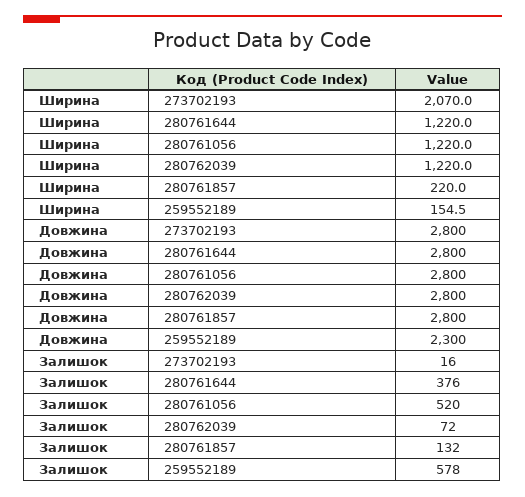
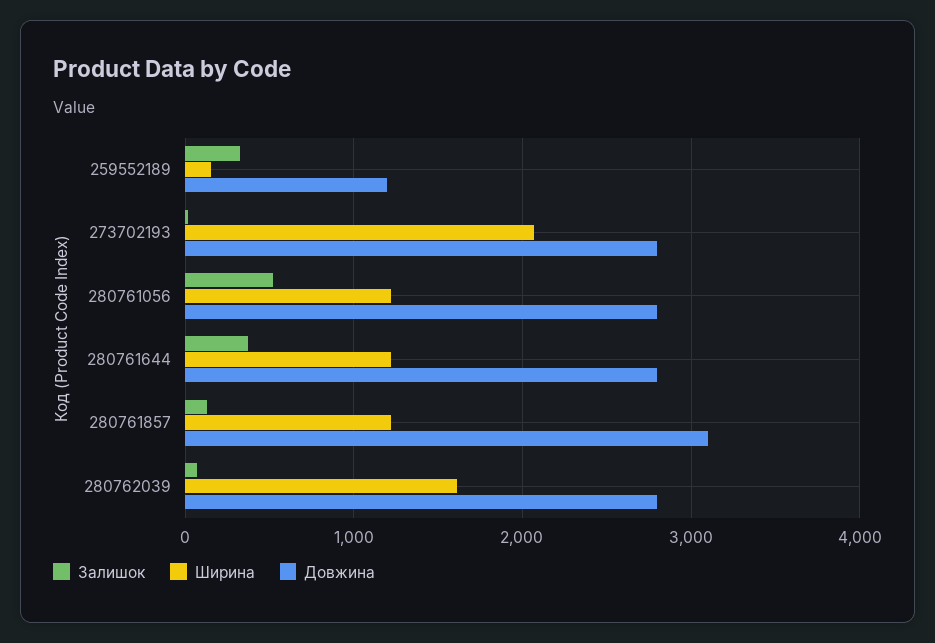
Ширина, 280762039: 1220 -> 1600
Ширина, 280761857: 220 -> 1200
Довжина, 280761857: 2800 -> 3100
Довжина, 259552189: 2300 -> 1200
Залишок, 259552189: 578 -> 300

